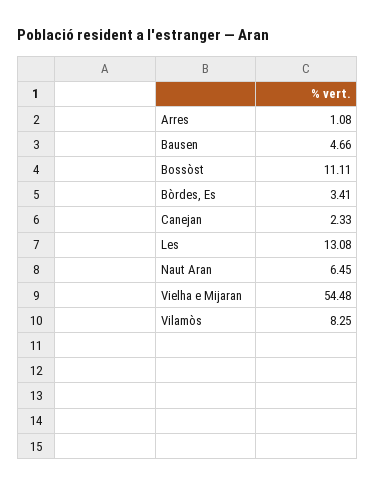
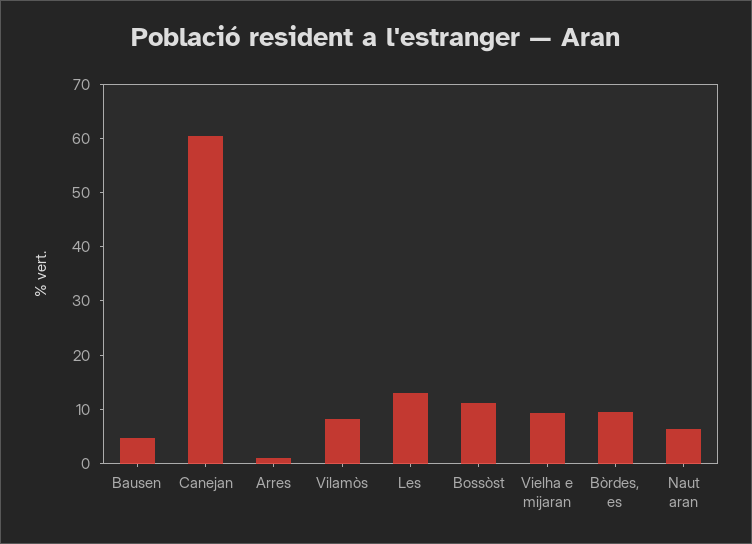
Bòrdes, Es: 3.41 -> 10
Canejan: 2.33 -> 60
Vielha e Mijaran: 54.48 -> 10

